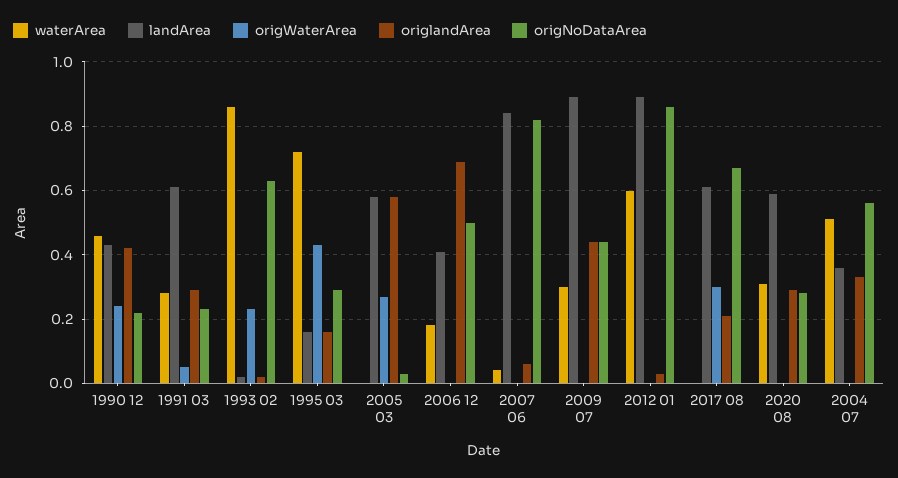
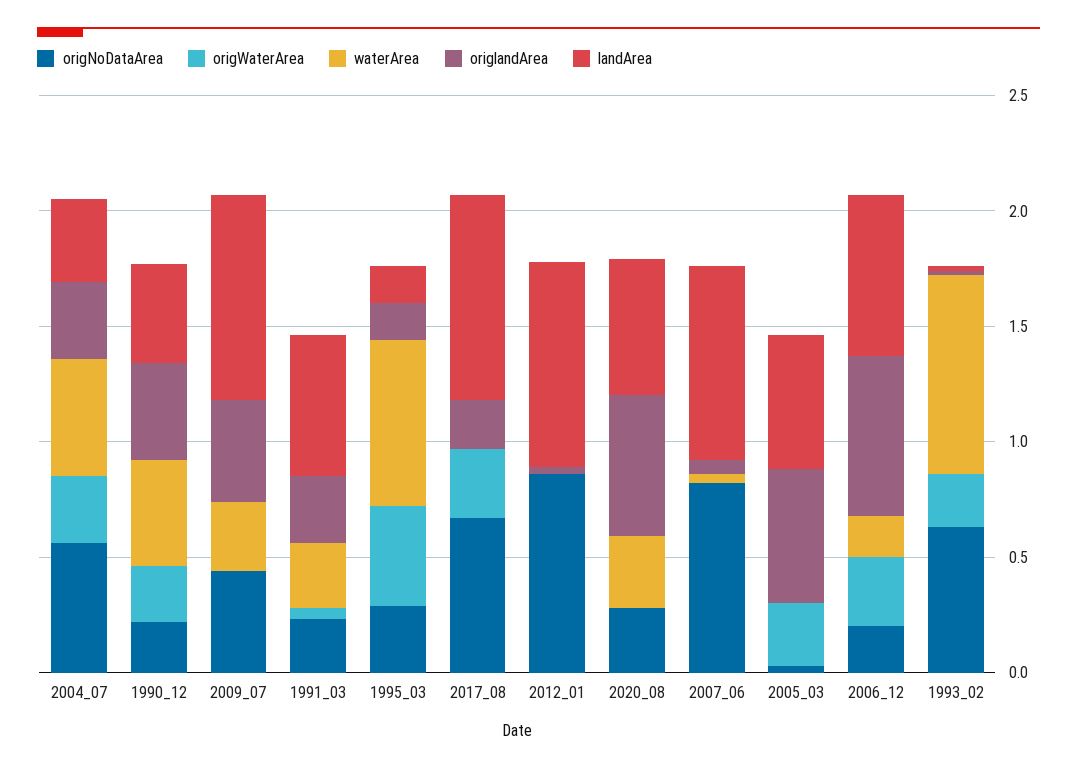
landArea, 2006 12: 0.4 -> 0.7
origWaterArea, 2006 12: 0 -> 0.3
origNoDataArea, 2006 12: 0.5 -> 0.2
waterArea, 2012 01: 0.6 -> 0
landArea, 2017 08: 0.6 -> 0.9
origlandArea, 2020 08: 0.3 -> 0.6
origWaterArea, 2004 07: 0 -> 0.3

